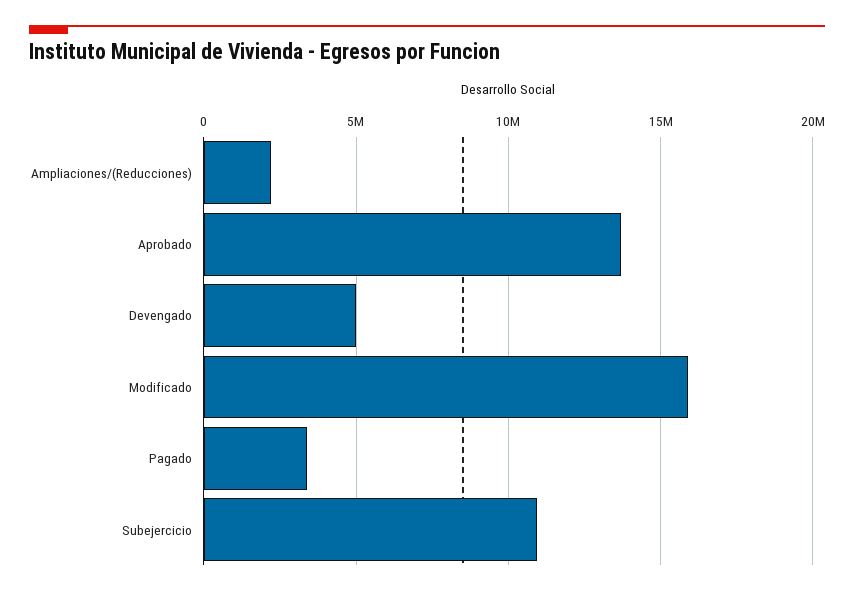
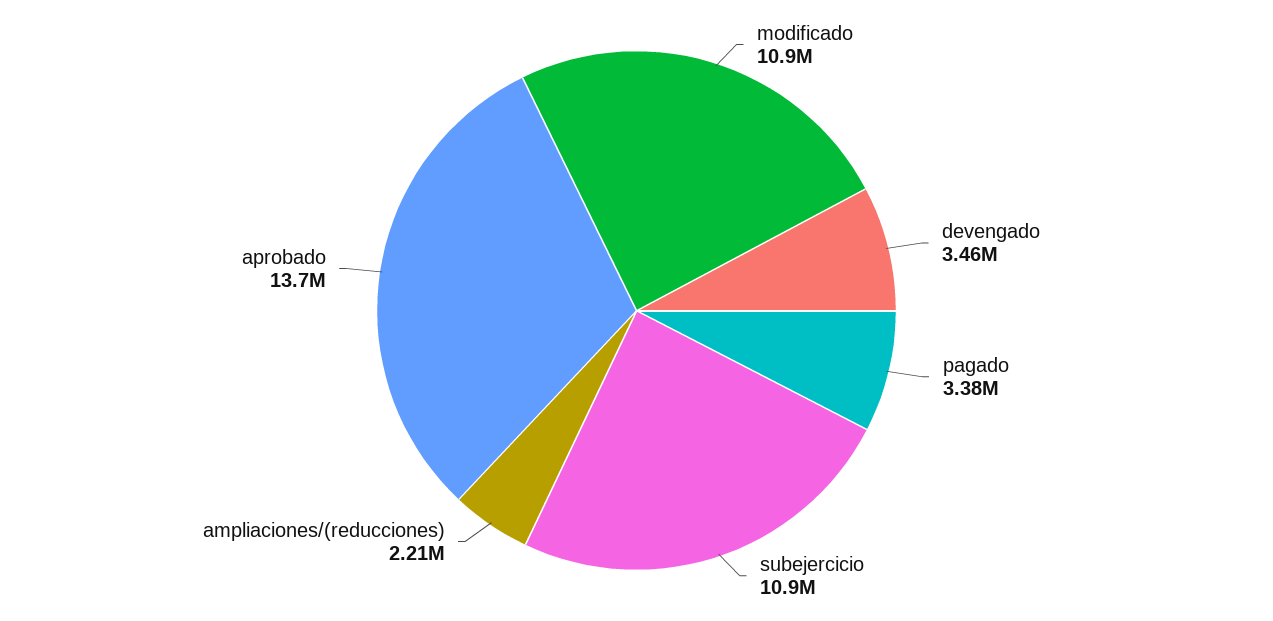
Devengado: 5000000 -> 3460000
Modificado: 16000000 -> 10900000

